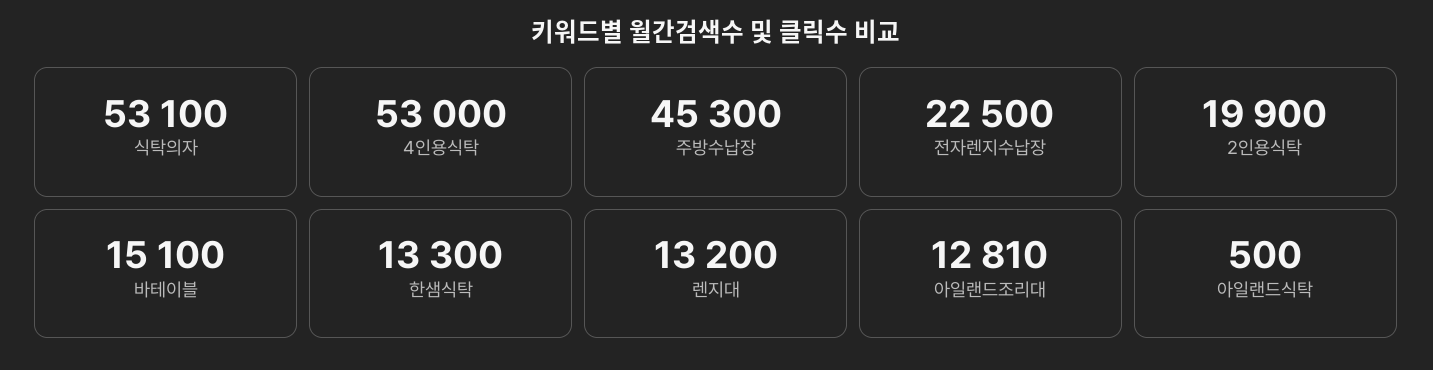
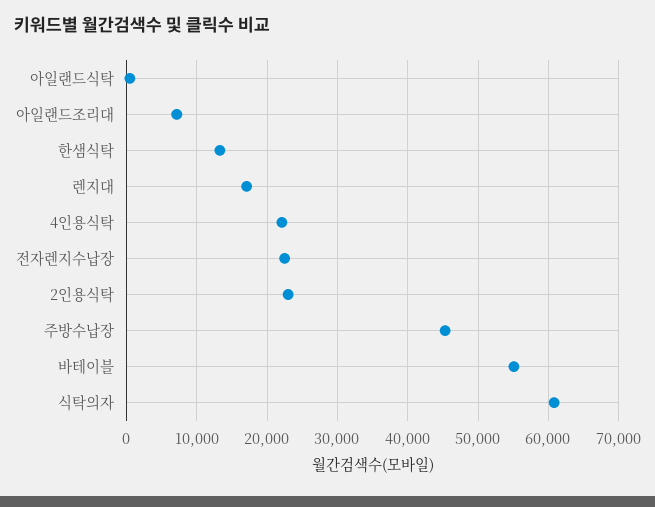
식탁의자: 53100 -> 61000
4인용식탁: 53000 -> 22000
2인용식탁: 19900 -> 23000
바테이블: 15100 -> 55000
렌지대: 13200 -> 17000
아일랜드조리대: 12810 -> 7000

